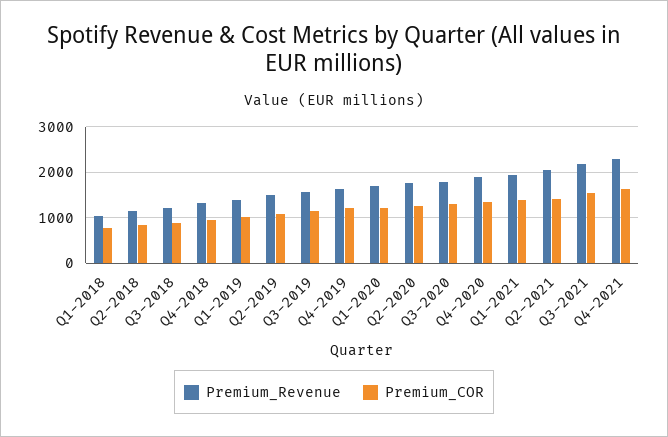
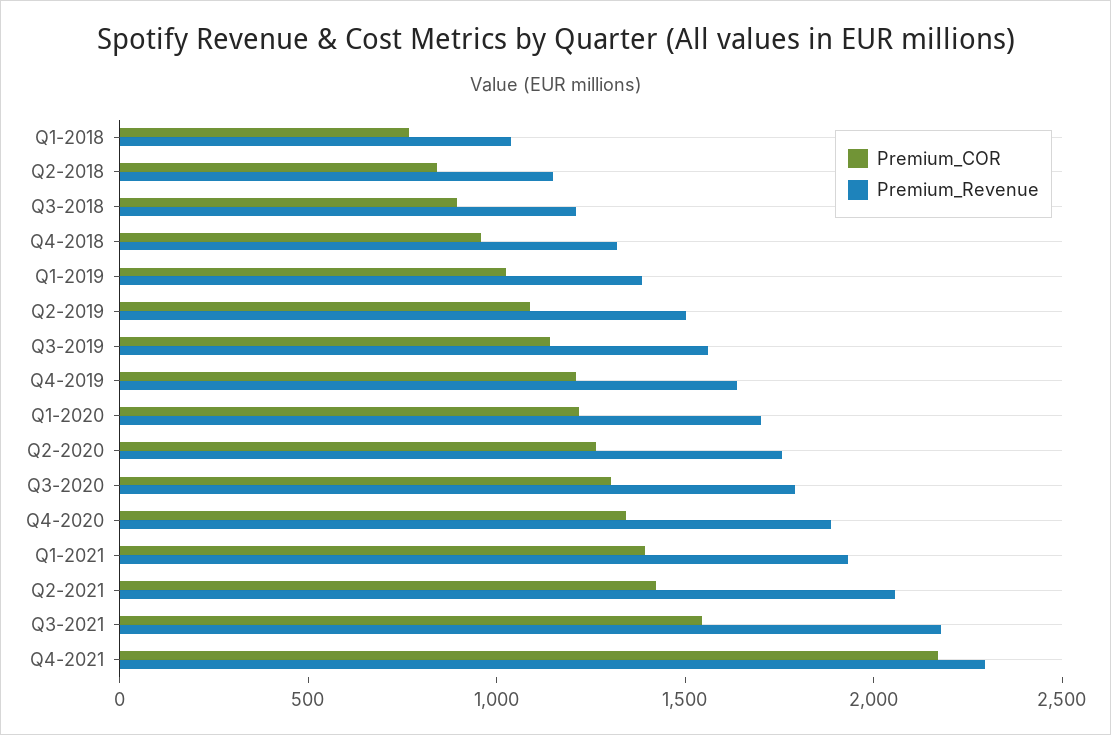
Premium_COR, Q4-2021: 1600 -> 2200

